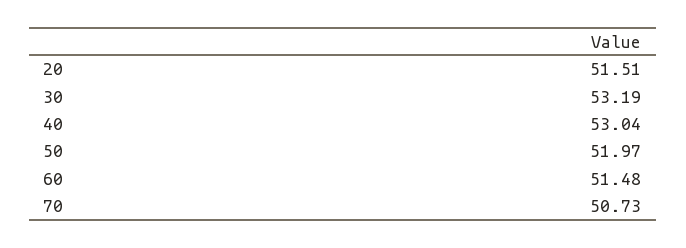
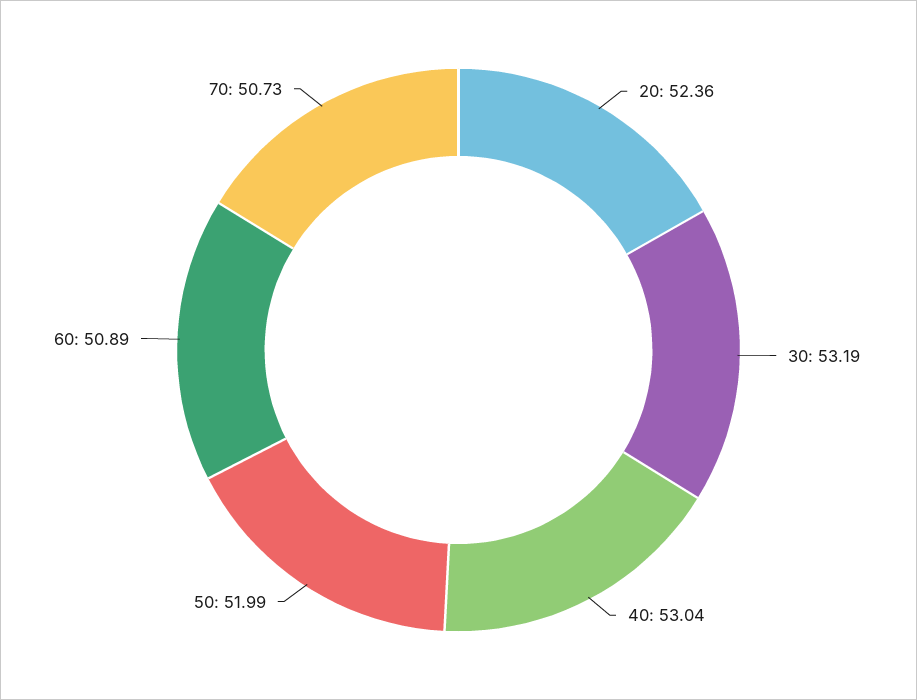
20: 51.51 -> 52.36
50: 51.97 -> 51.99
60: 51.48 -> 50.89

